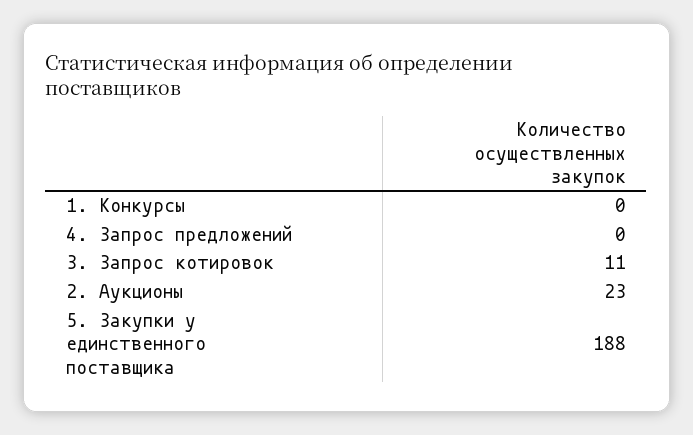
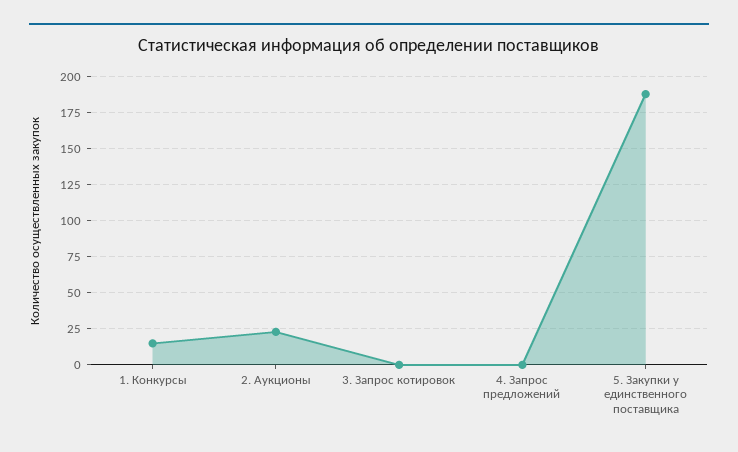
1. Конкурсы: 0 -> 15
3. Запрос котировок: 11 -> 0

